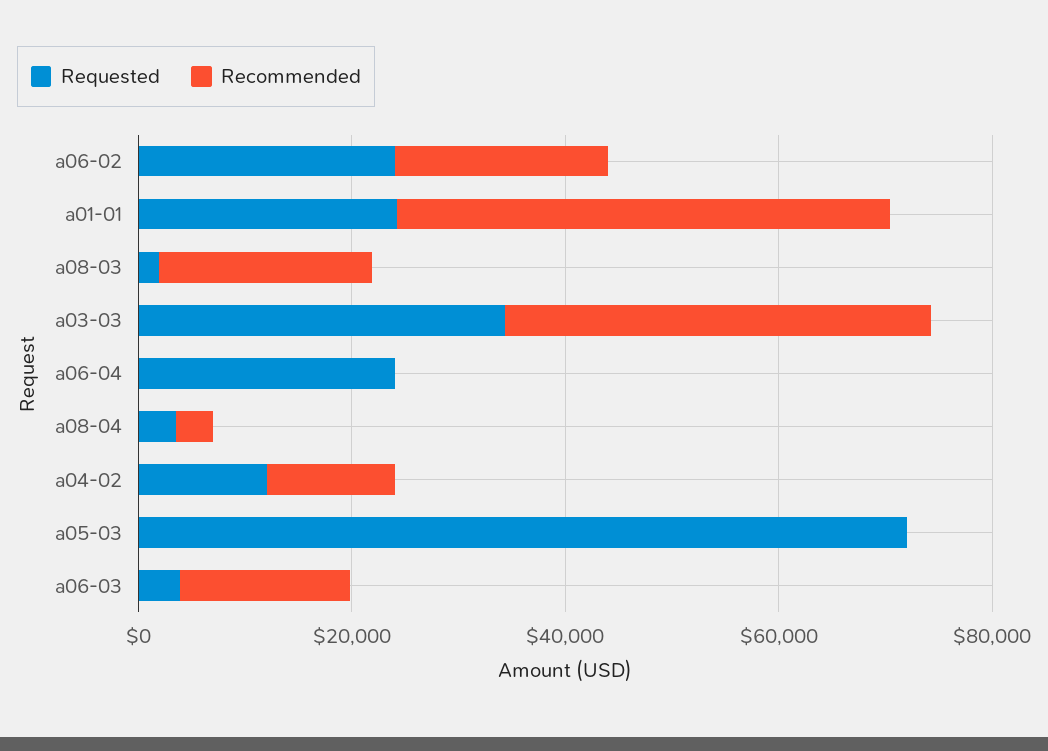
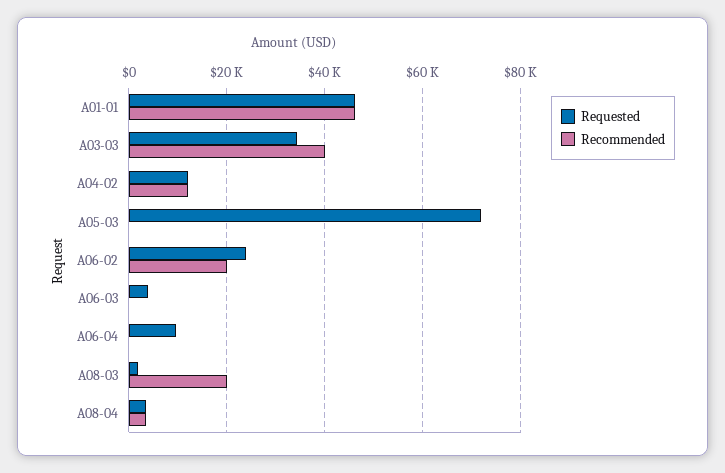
Requested, a01-01: 25000 -> 46000
Requested, a06-04: 25000 -> 10000
Recommended, a06-03: 15000 -> 0

